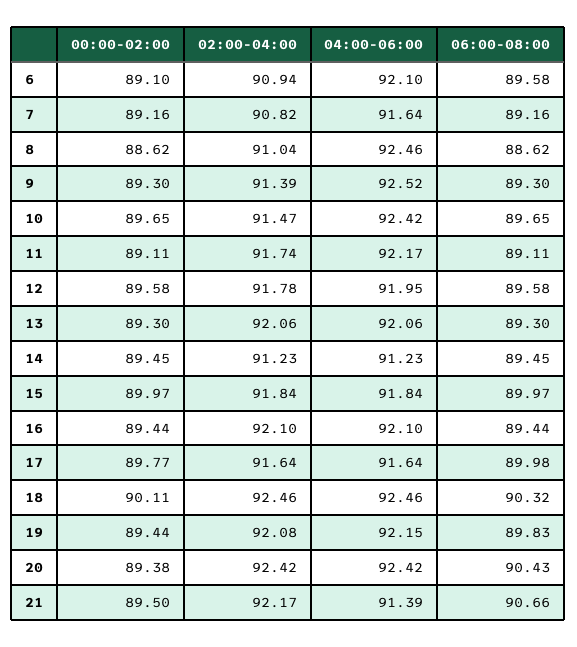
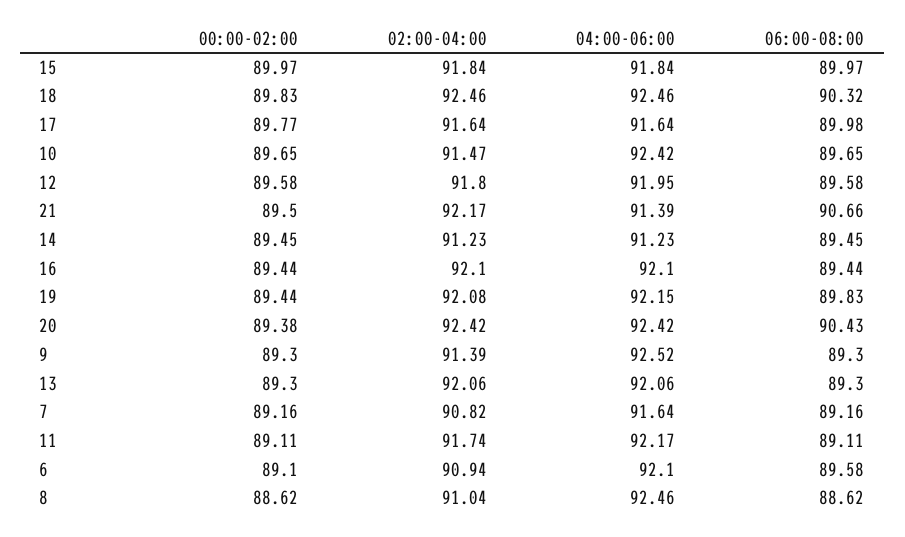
02:00-04:00, 12: 91.78 -> 91.8
00:00-02:00, 18: 90.11 -> 89.83

